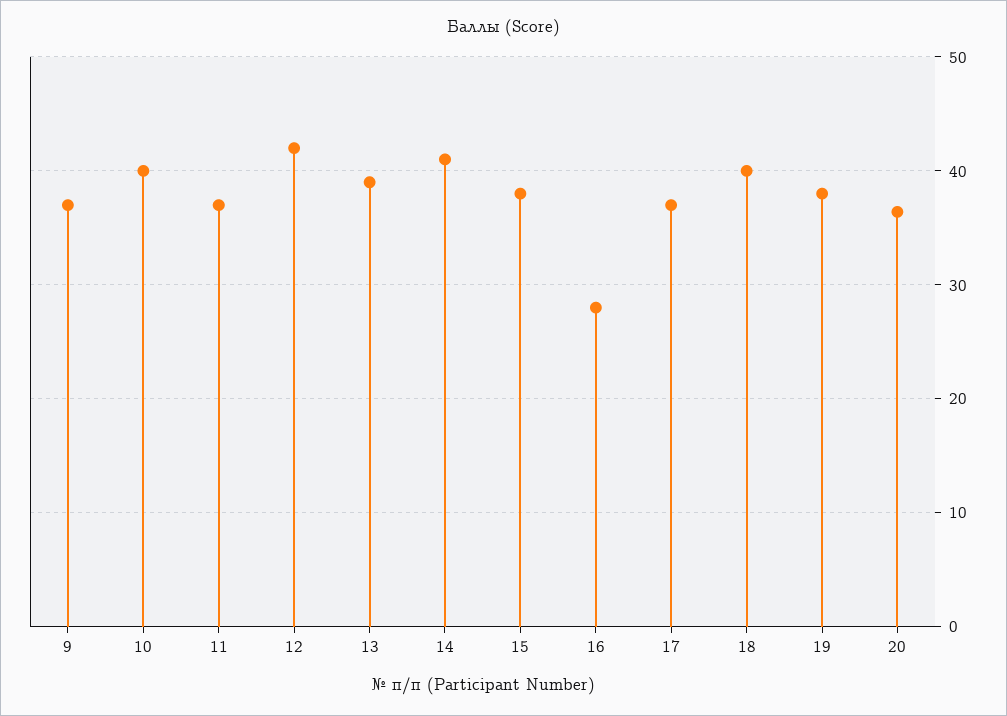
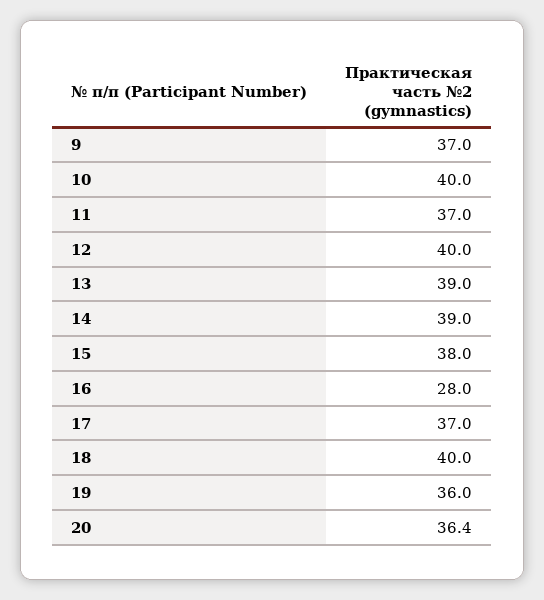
12: 42 -> 40
14: 41 -> 39
19: 38 -> 36

